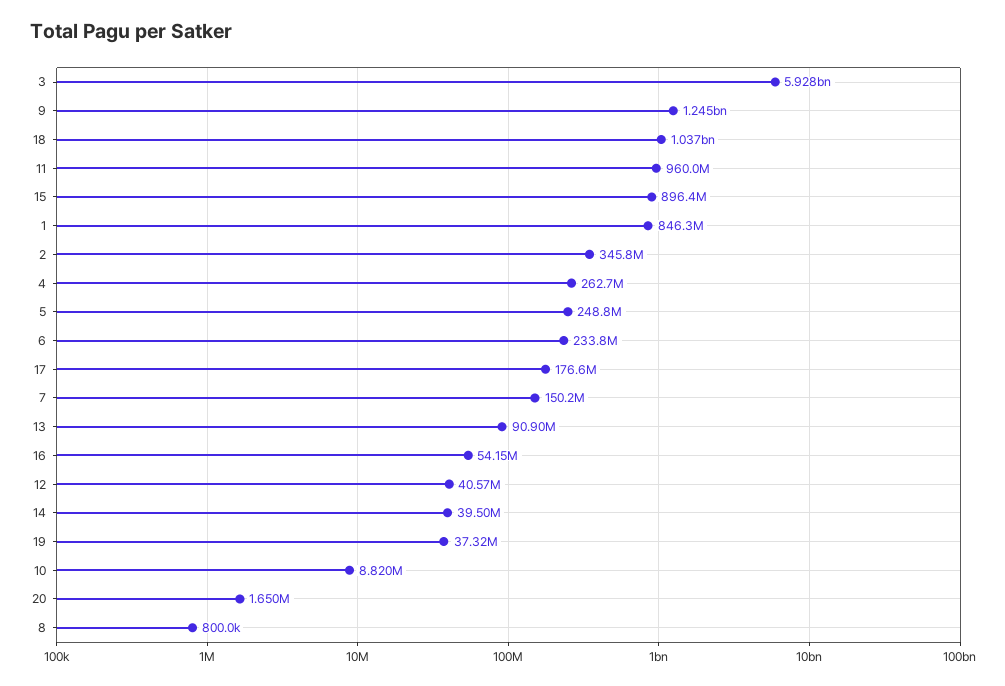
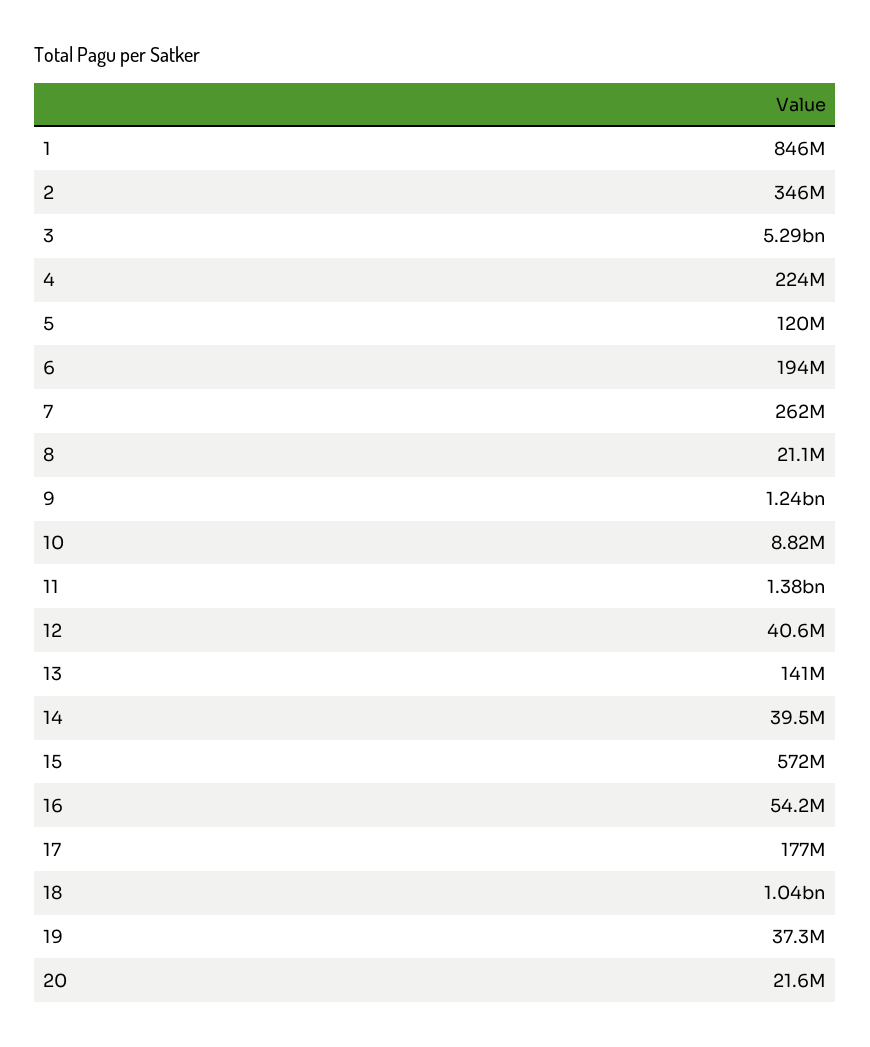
3: 5928000000 -> 5290000000
11: 960000000 -> 1380000000
15: 896400000 -> 572000000
4: 262700000 -> 224000000
5: 248800000 -> 120000000
6: 233800000 -> 194000000
7: 150200000 -> 262000000
13: 90900000 -> 141000000
20: 1650000 -> 21600000
8: 800000 -> 21100000

